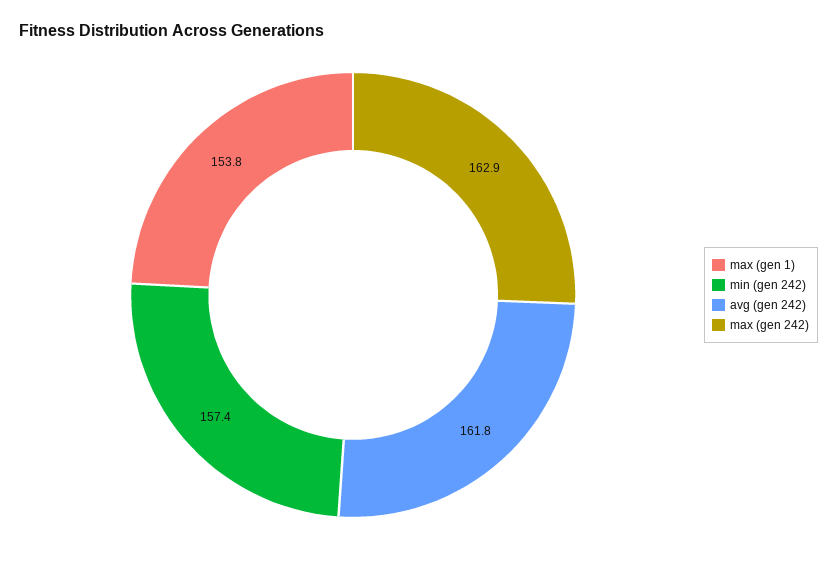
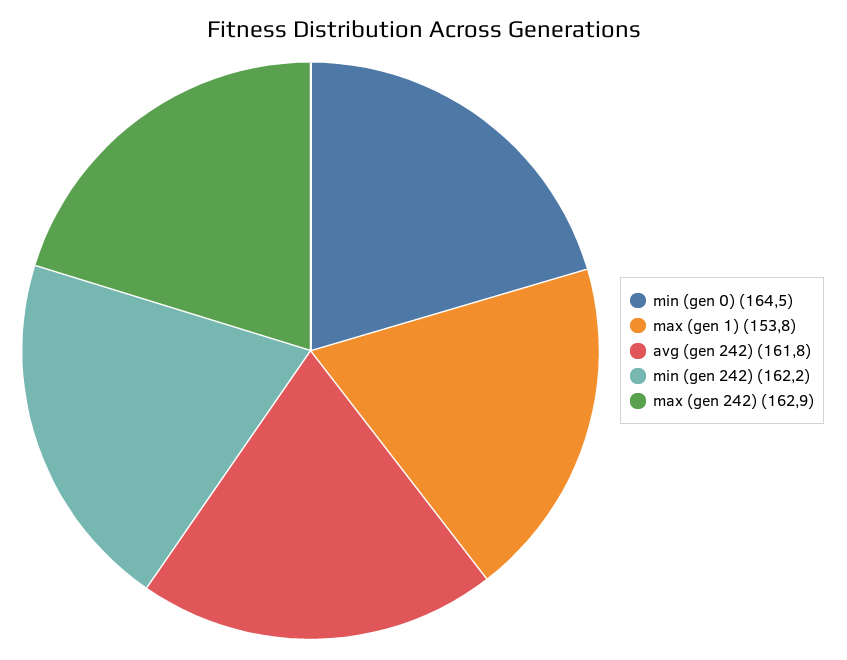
min (gen 242): 157.4 -> 162.2
min (gen 0): none -> 164.5

